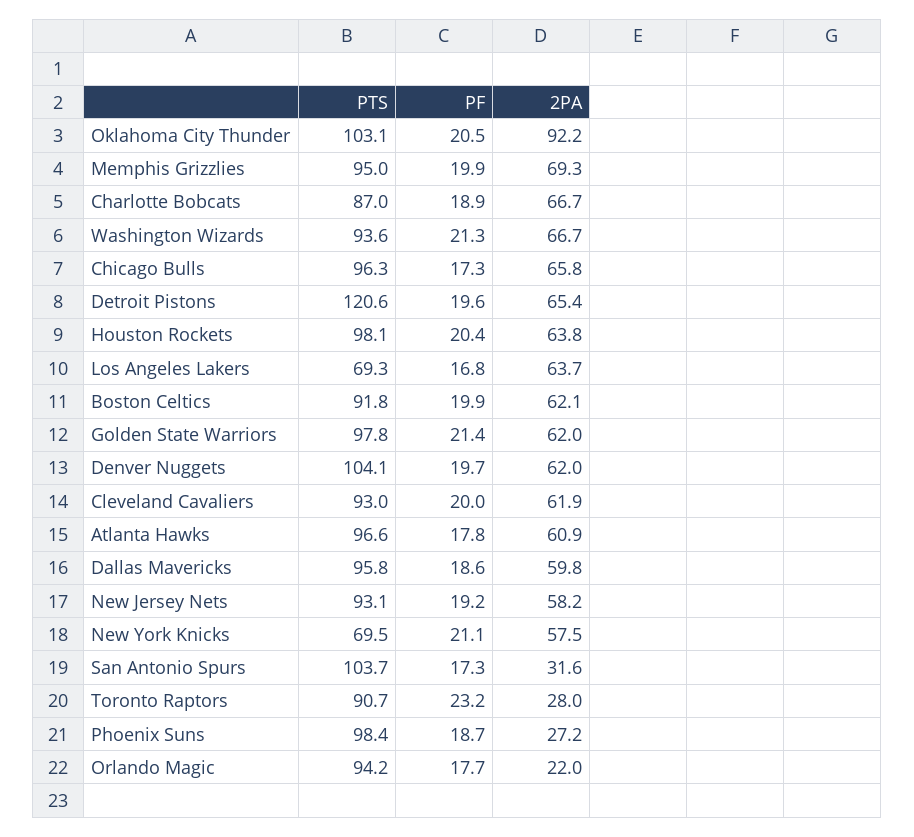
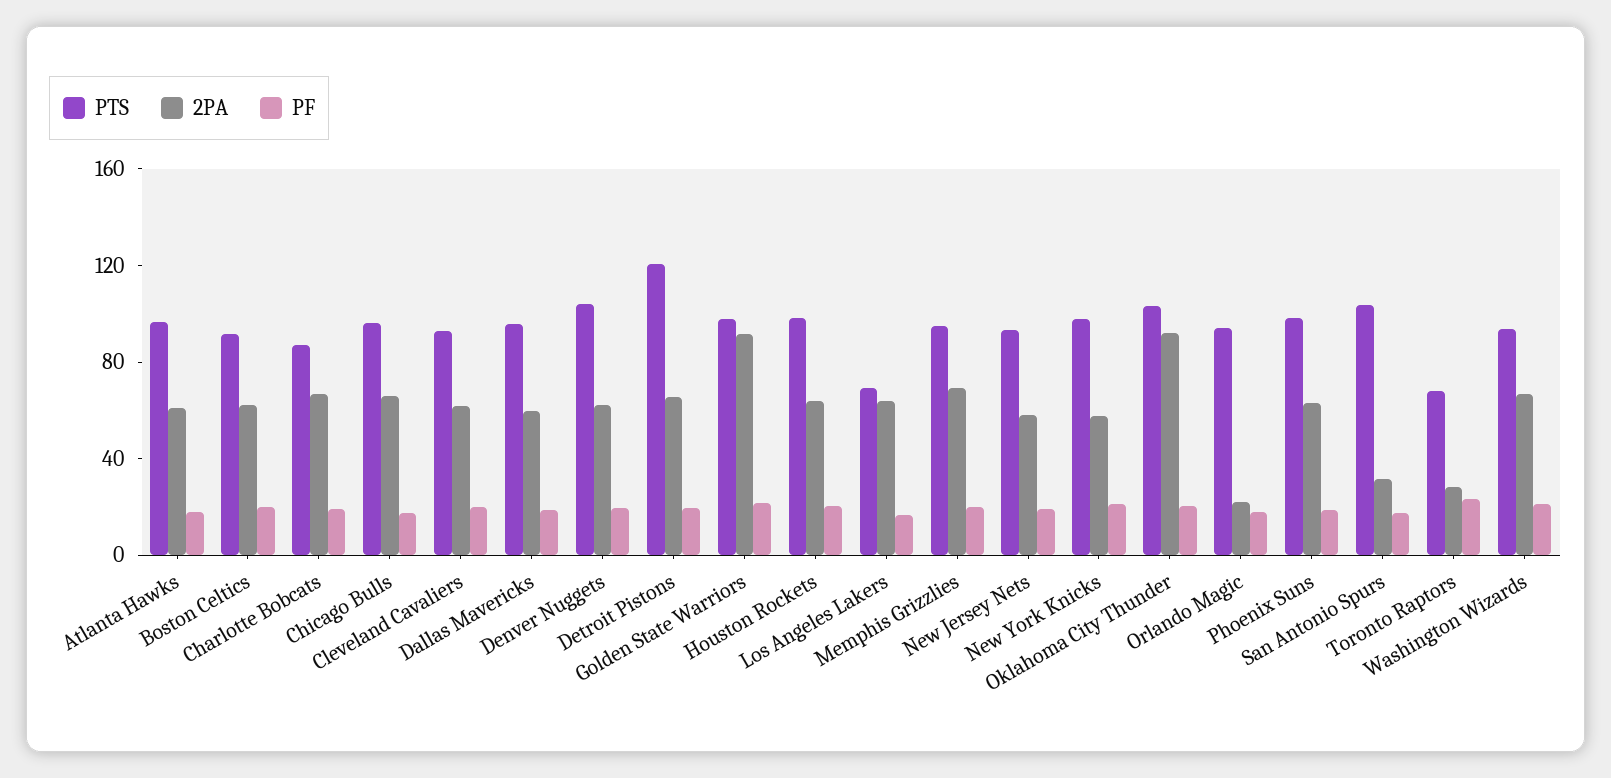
2PA, Golden State Warriors: 62 -> 90
PTS, New York Knicks: 69.5 -> 100
PTS, Toronto Raptors: 90.7 -> 70
2PA, Phoenix Suns: 27.2 -> 60

